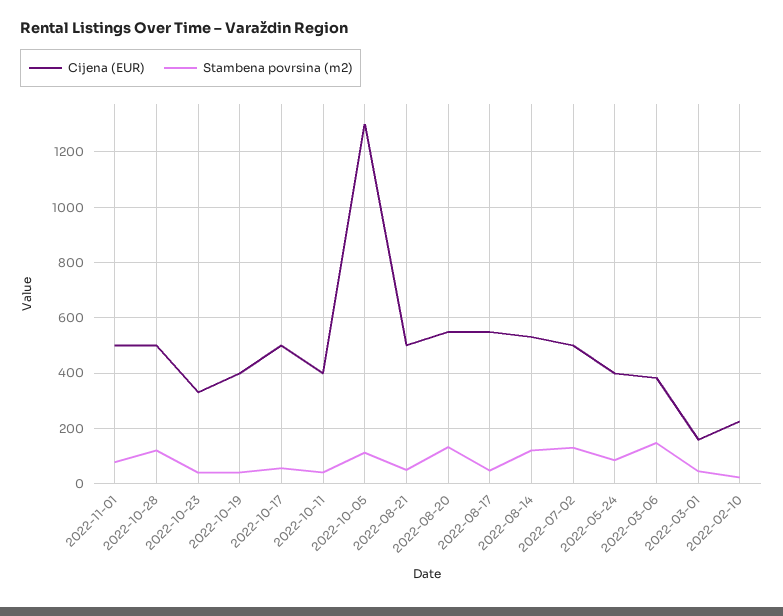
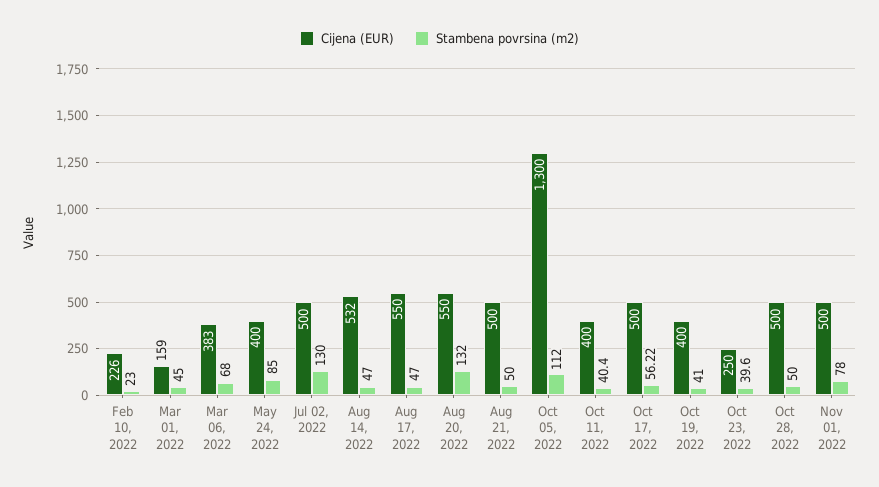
Stambena povrsina (m2), 2022-10-28: 125 -> 50
Cijena (EUR), 2022-10-23: 325 -> 250
Stambena povrsina (m2), 2022-08-14: 125 -> 47
Stambena povrsina (m2), 2022-03-06: 150 -> 68

